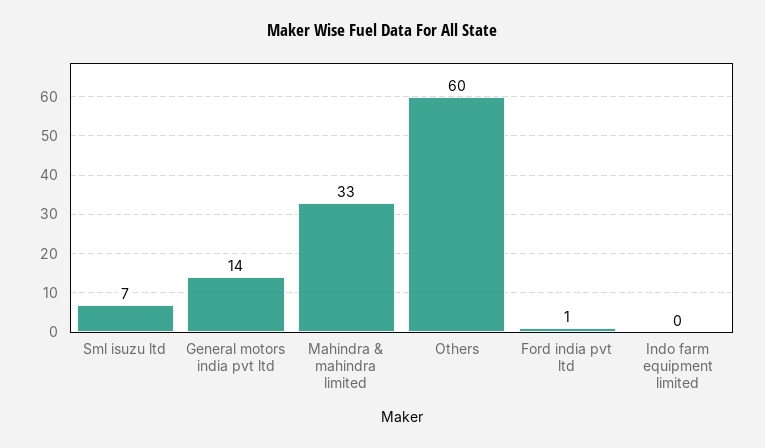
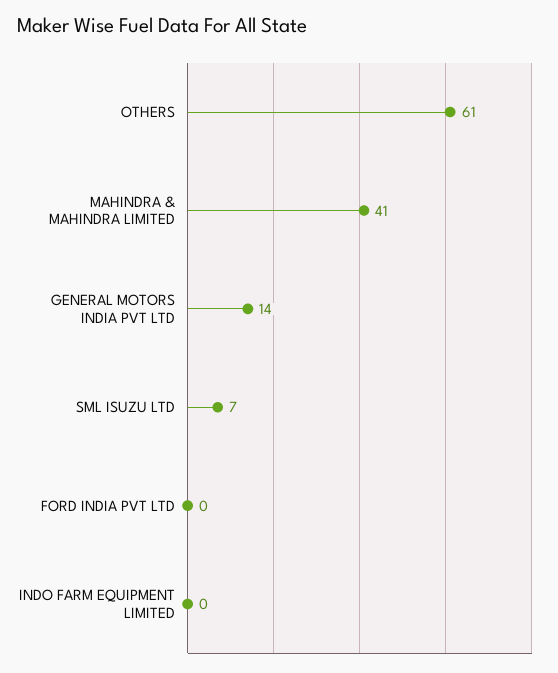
Mahindra & mahindra limited: 33 -> 41
Others: 60 -> 61
Ford india pvt ltd: 1 -> 0

